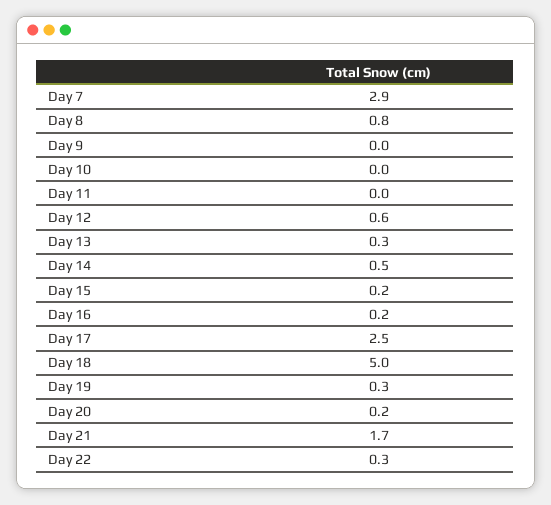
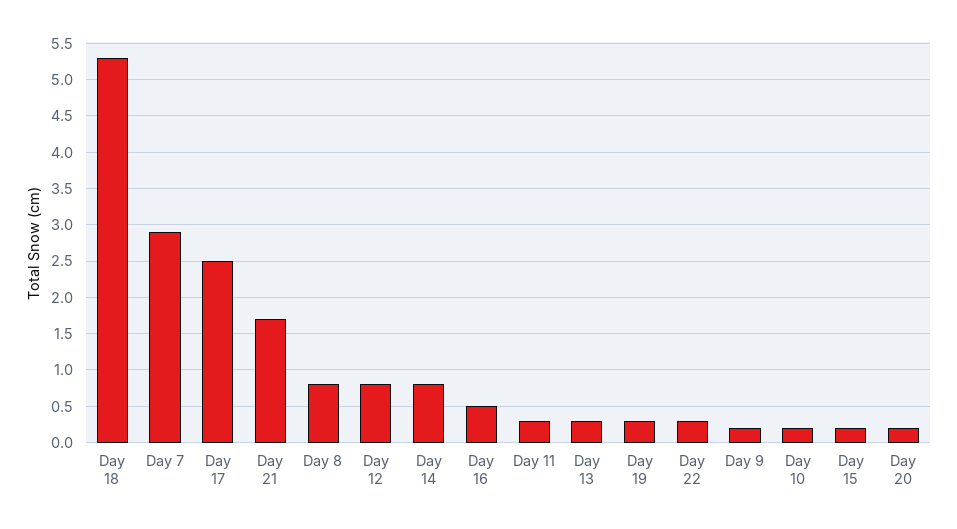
Day 9: 0 -> 0.2
Day 10: 0 -> 0.2
Day 11: 0 -> 0.3
Day 12: 0.6 -> 0.8
Day 14: 0.5 -> 0.8
Day 16: 0.2 -> 0.5
Day 18: 5 -> 5.3

